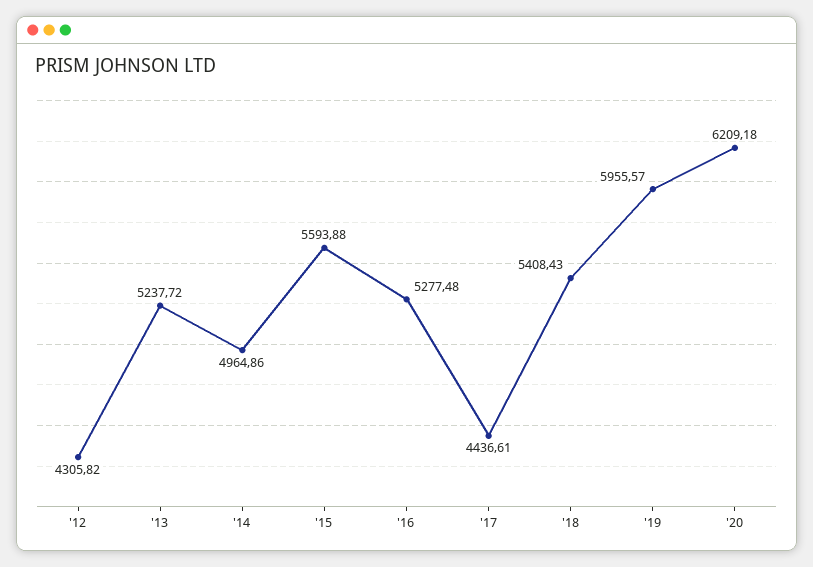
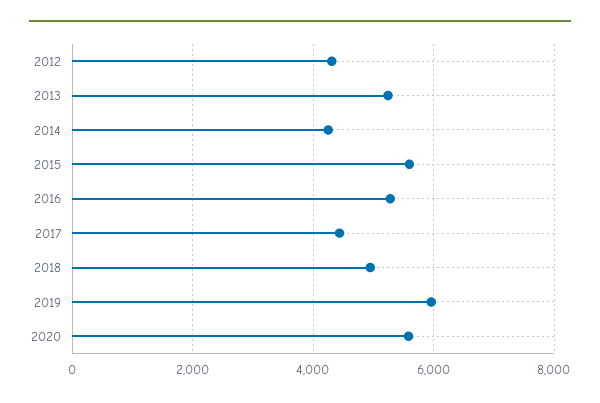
'14: 4964.86 -> 4200
'18: 5408.43 -> 5000
'20: 6209.18 -> 5600

